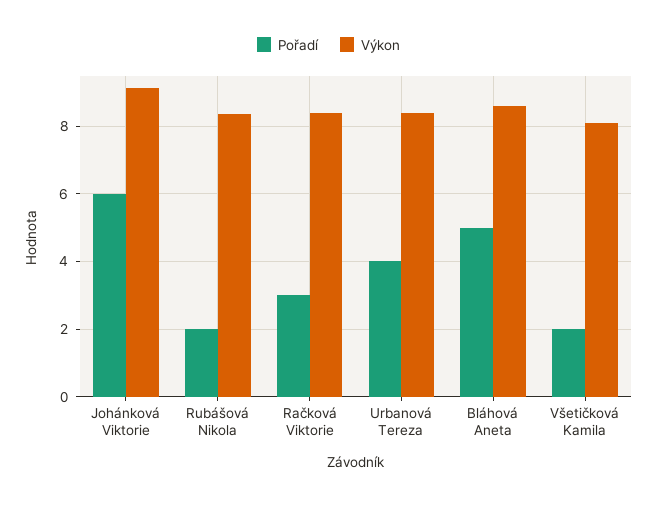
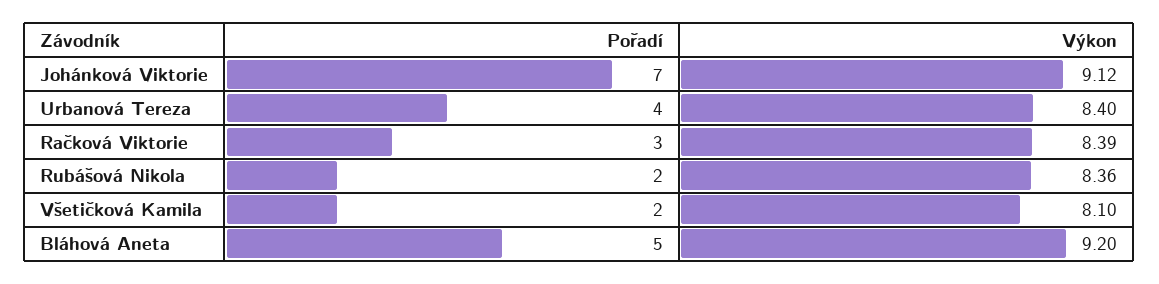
Pořadí, Johánková Viktorie: 6 -> 7
Výkon, Bláhová Aneta: 8.6 -> 9.2

